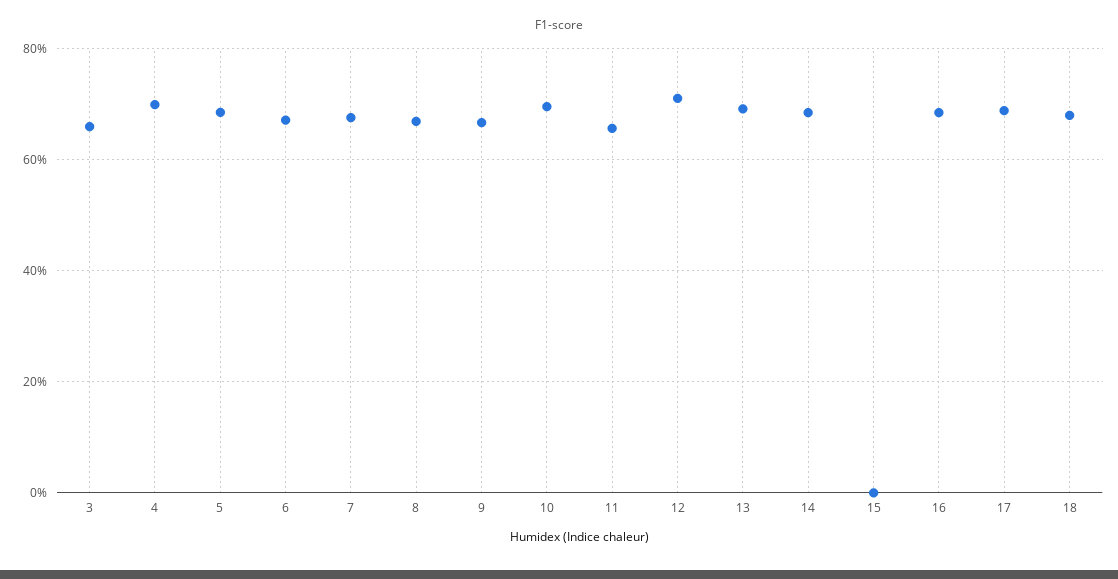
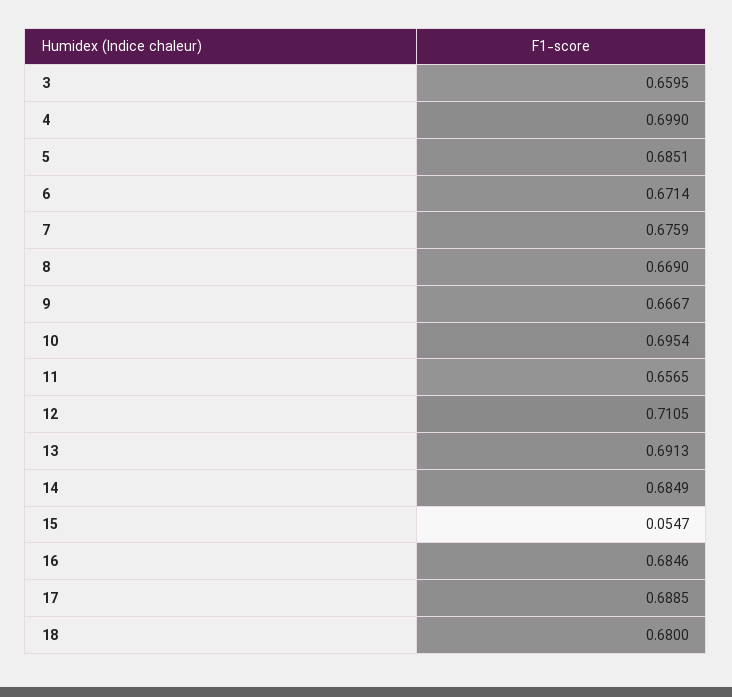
15: 0 -> 0.0547

